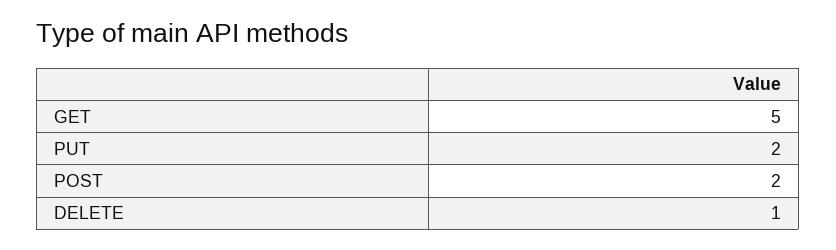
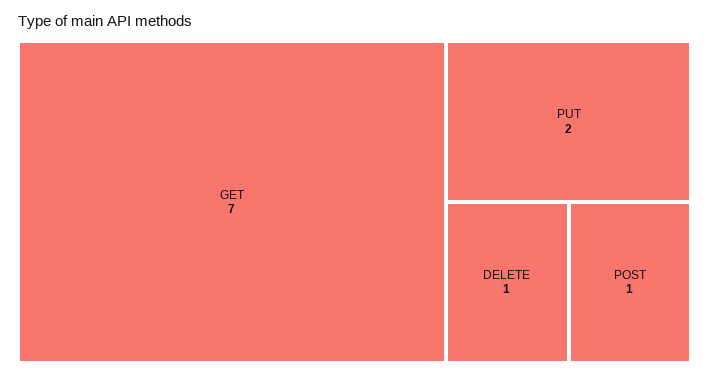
GET: 5 -> 7
POST: 2 -> 1

